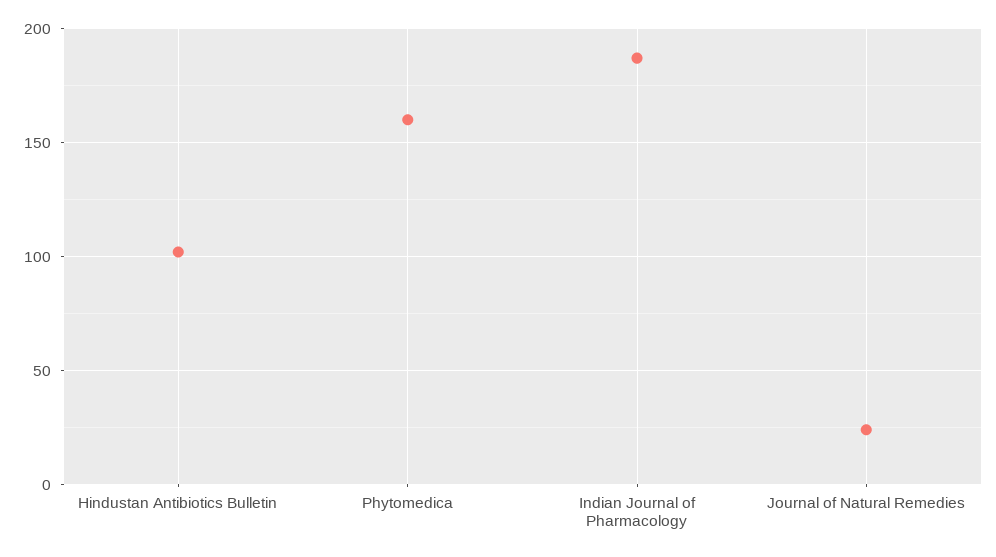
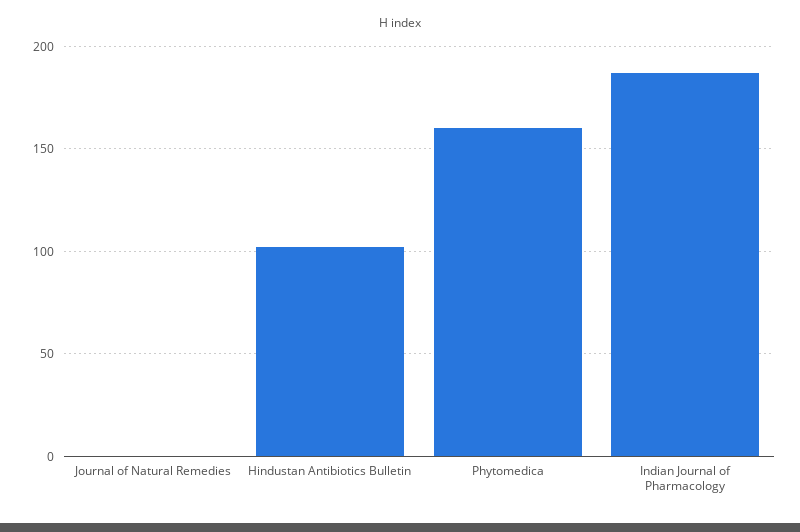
Journal of Natural Remedies: 25 -> 0

